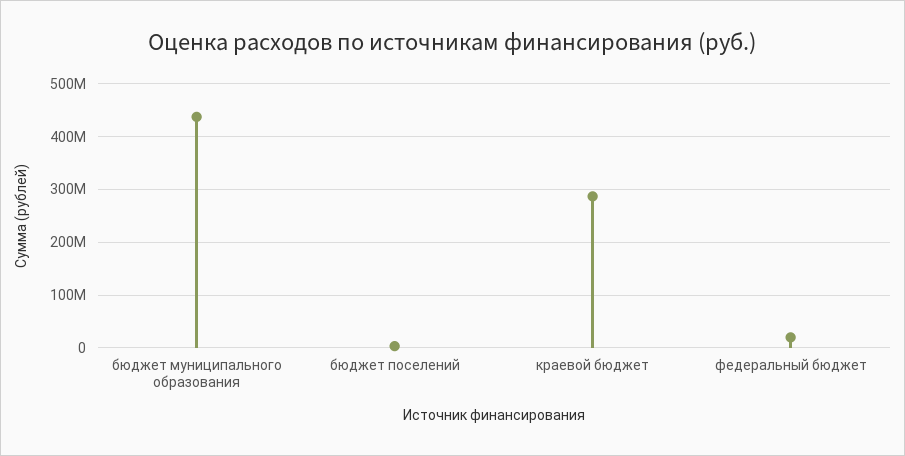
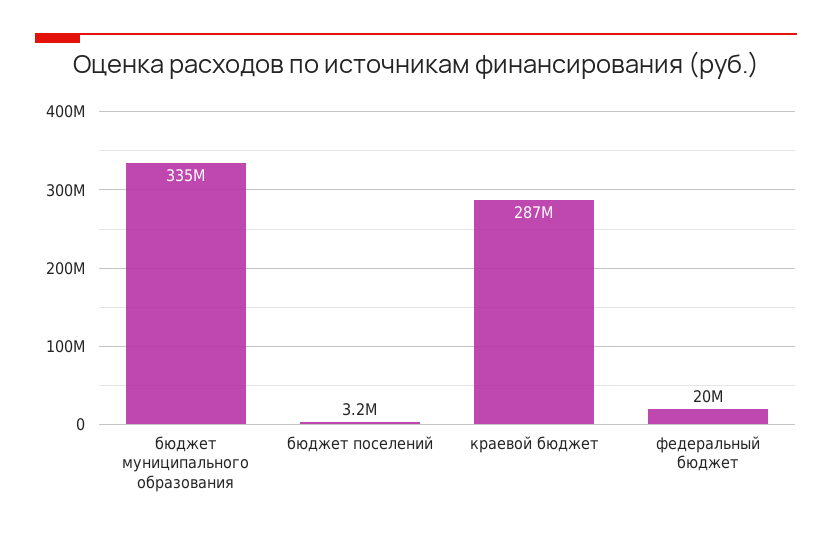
бюджет муниципального образования: 440000000 -> 335000000

